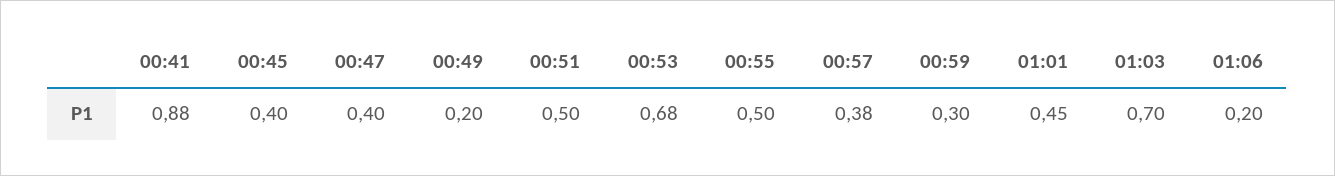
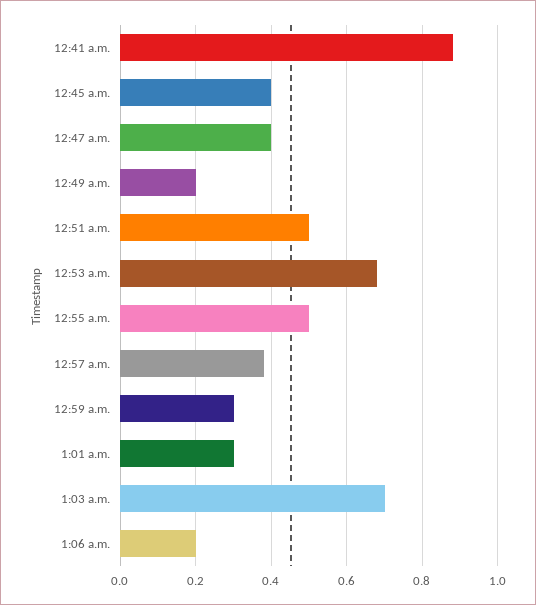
01:01: 0.45 -> 0.3

